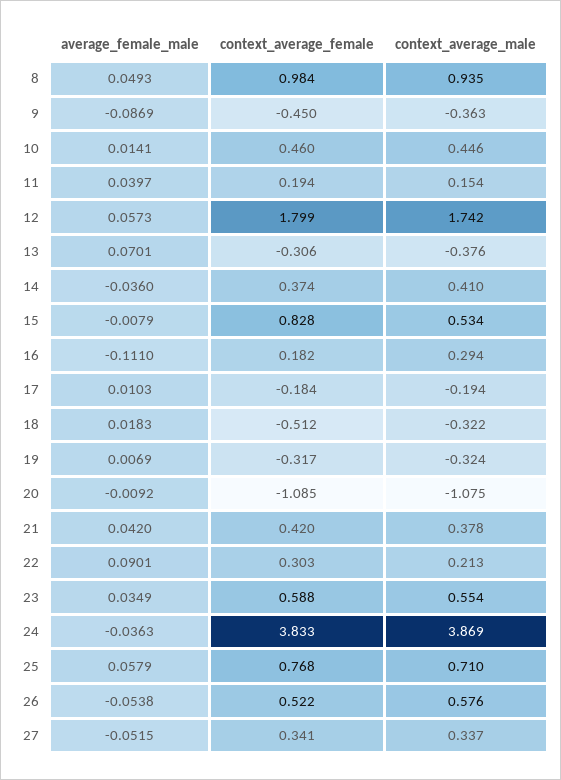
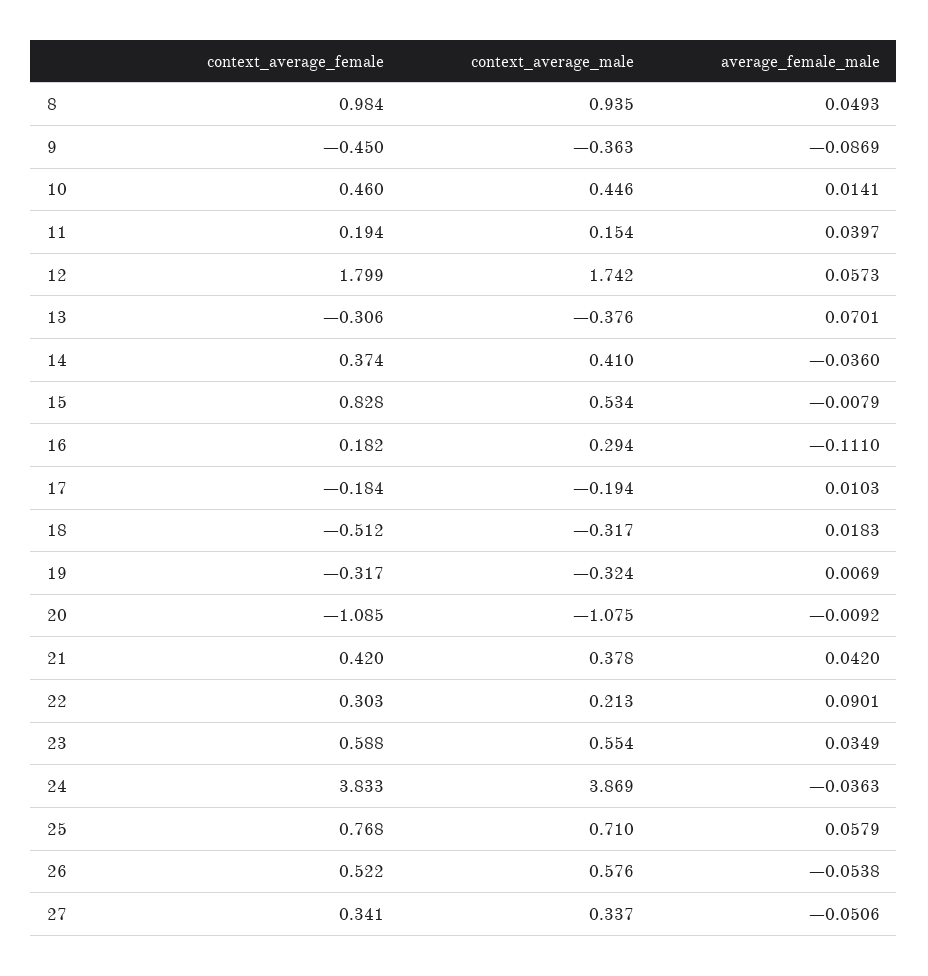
context_average_male, 18: -0.322 -> -0.317
average_female_male, 27: -0.0515 -> -0.0506

